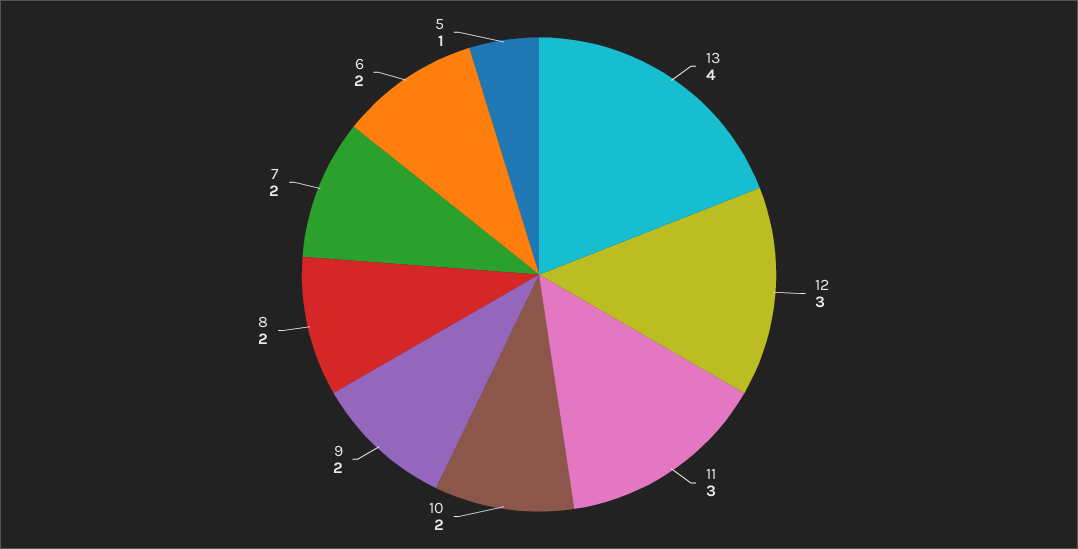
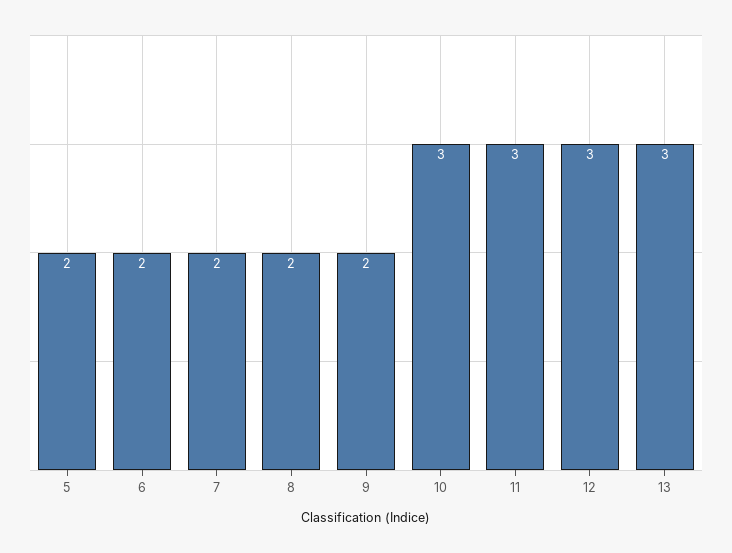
13: 4 -> 3
10: 2 -> 3
5: 1 -> 2

